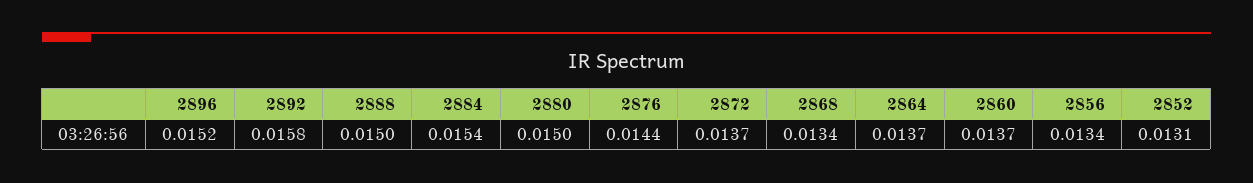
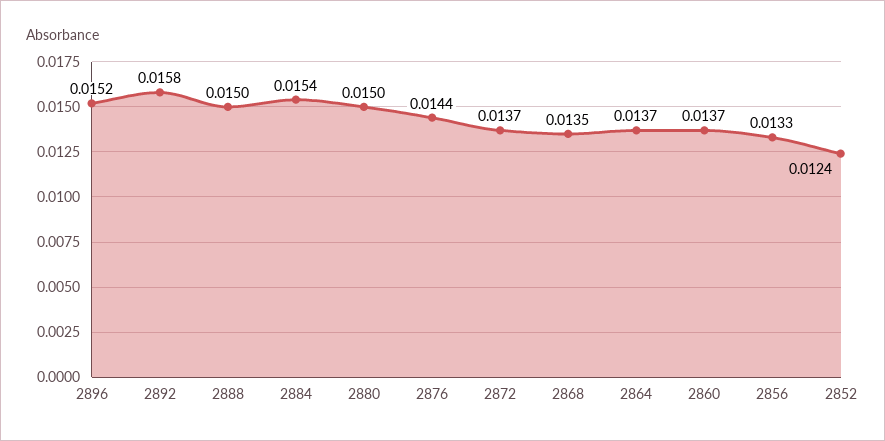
2868: 0.0134 -> 0.0135
2856: 0.0134 -> 0.0133
2852: 0.0131 -> 0.0124

